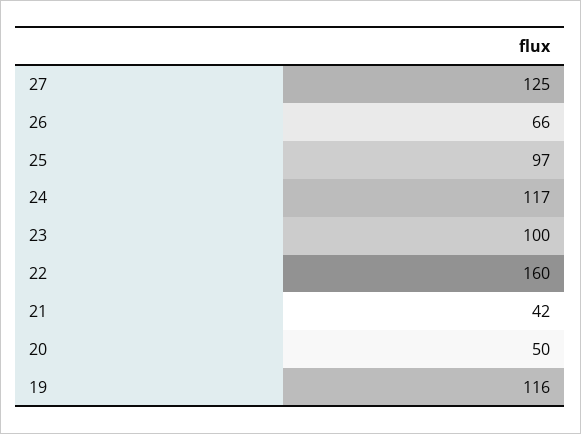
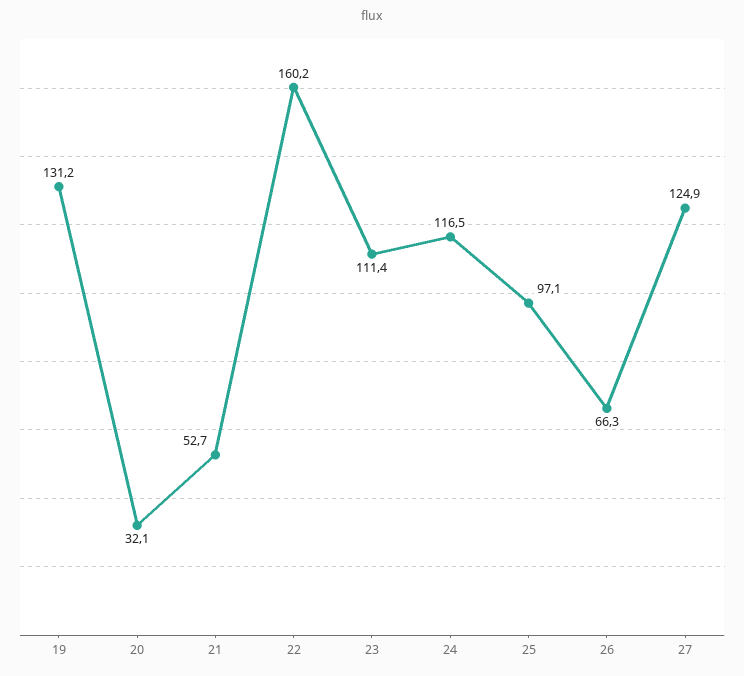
23: 100 -> 111.4
21: 42 -> 52.7
20: 50 -> 32.1
19: 116 -> 131.2

